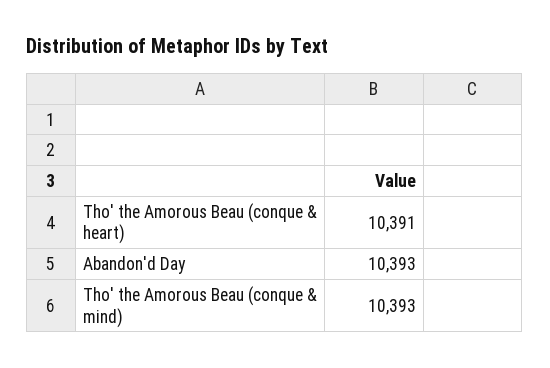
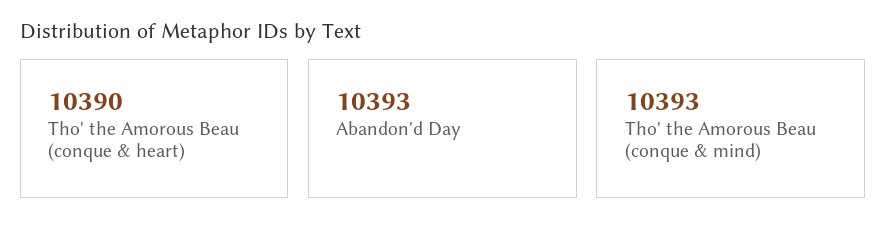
Tho' the Amorous Beau (conque & heart): 10391 -> 10390

